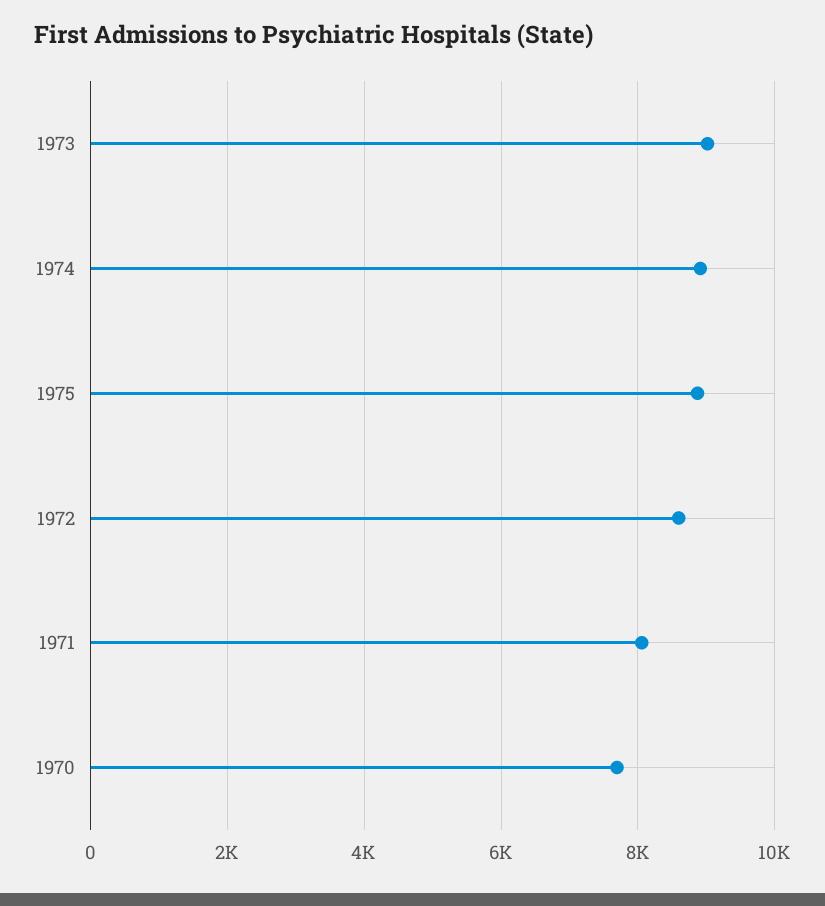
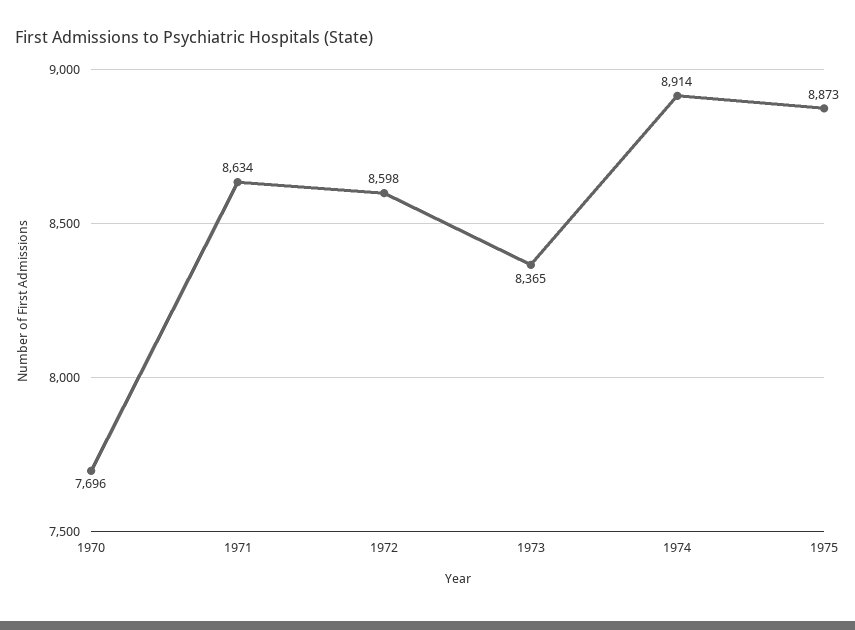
1973: 9000 -> 8365
1971: 8000 -> 8634

